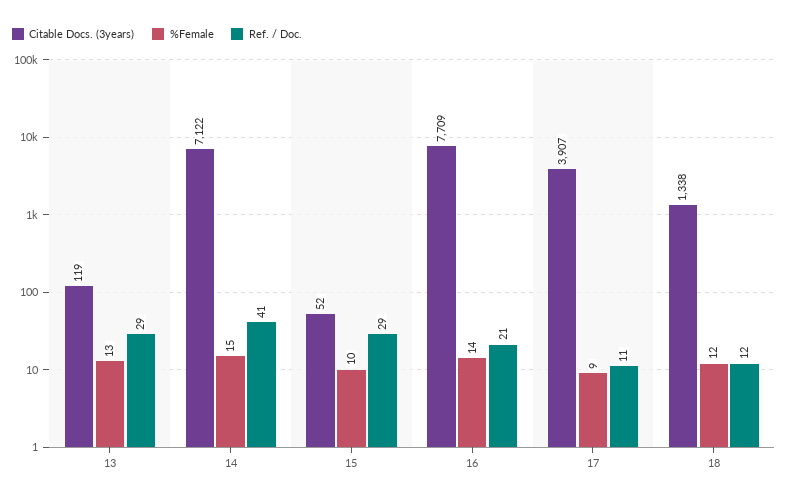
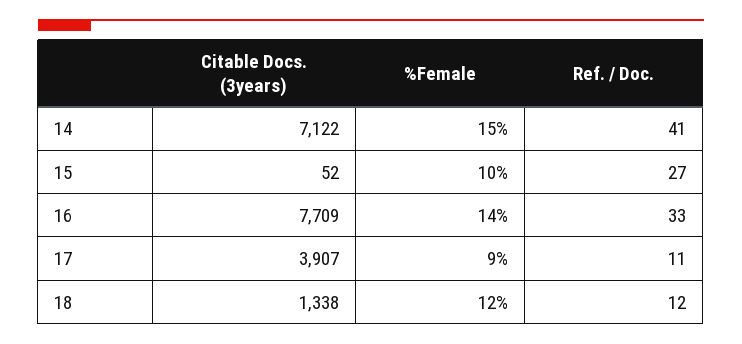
Citable Docs. (3years), 13: 119 -> none
%Female, 13: 13 -> none
Ref. / Doc., 13: 29 -> none
Ref. / Doc., 15: 29 -> 27
Ref. / Doc., 16: 21 -> 33

